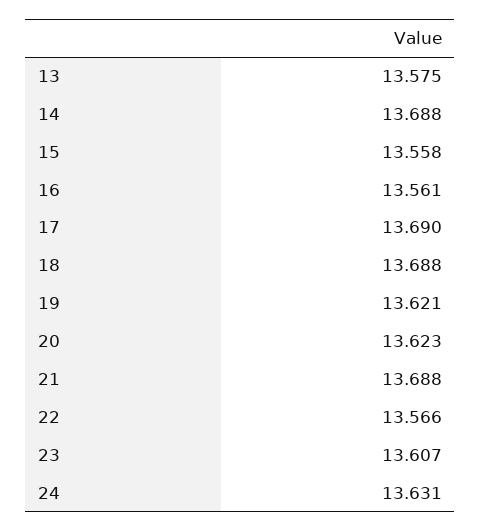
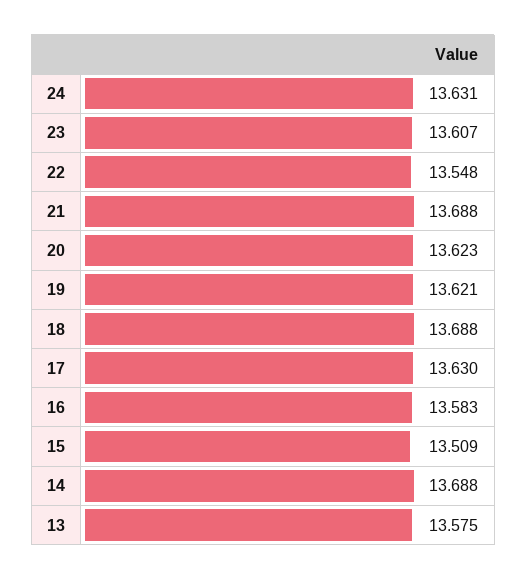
15: 13.558 -> 13.509
16: 13.561 -> 13.583
17: 13.69 -> 13.63
22: 13.566 -> 13.548

